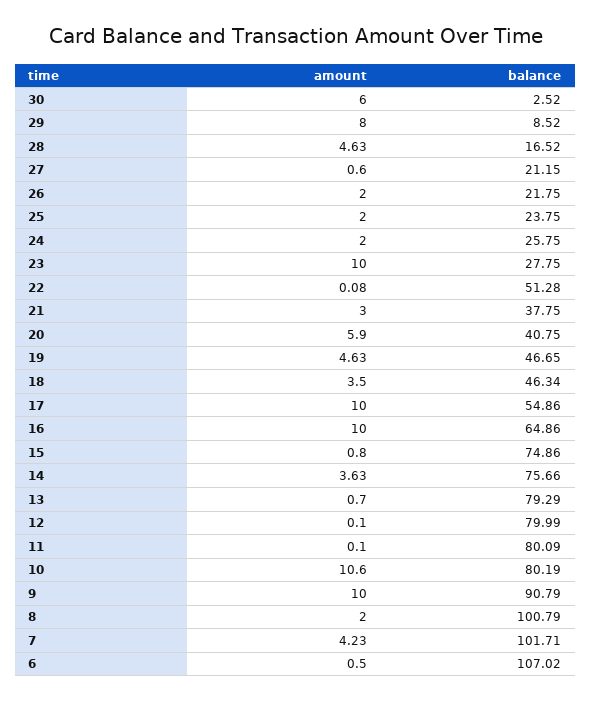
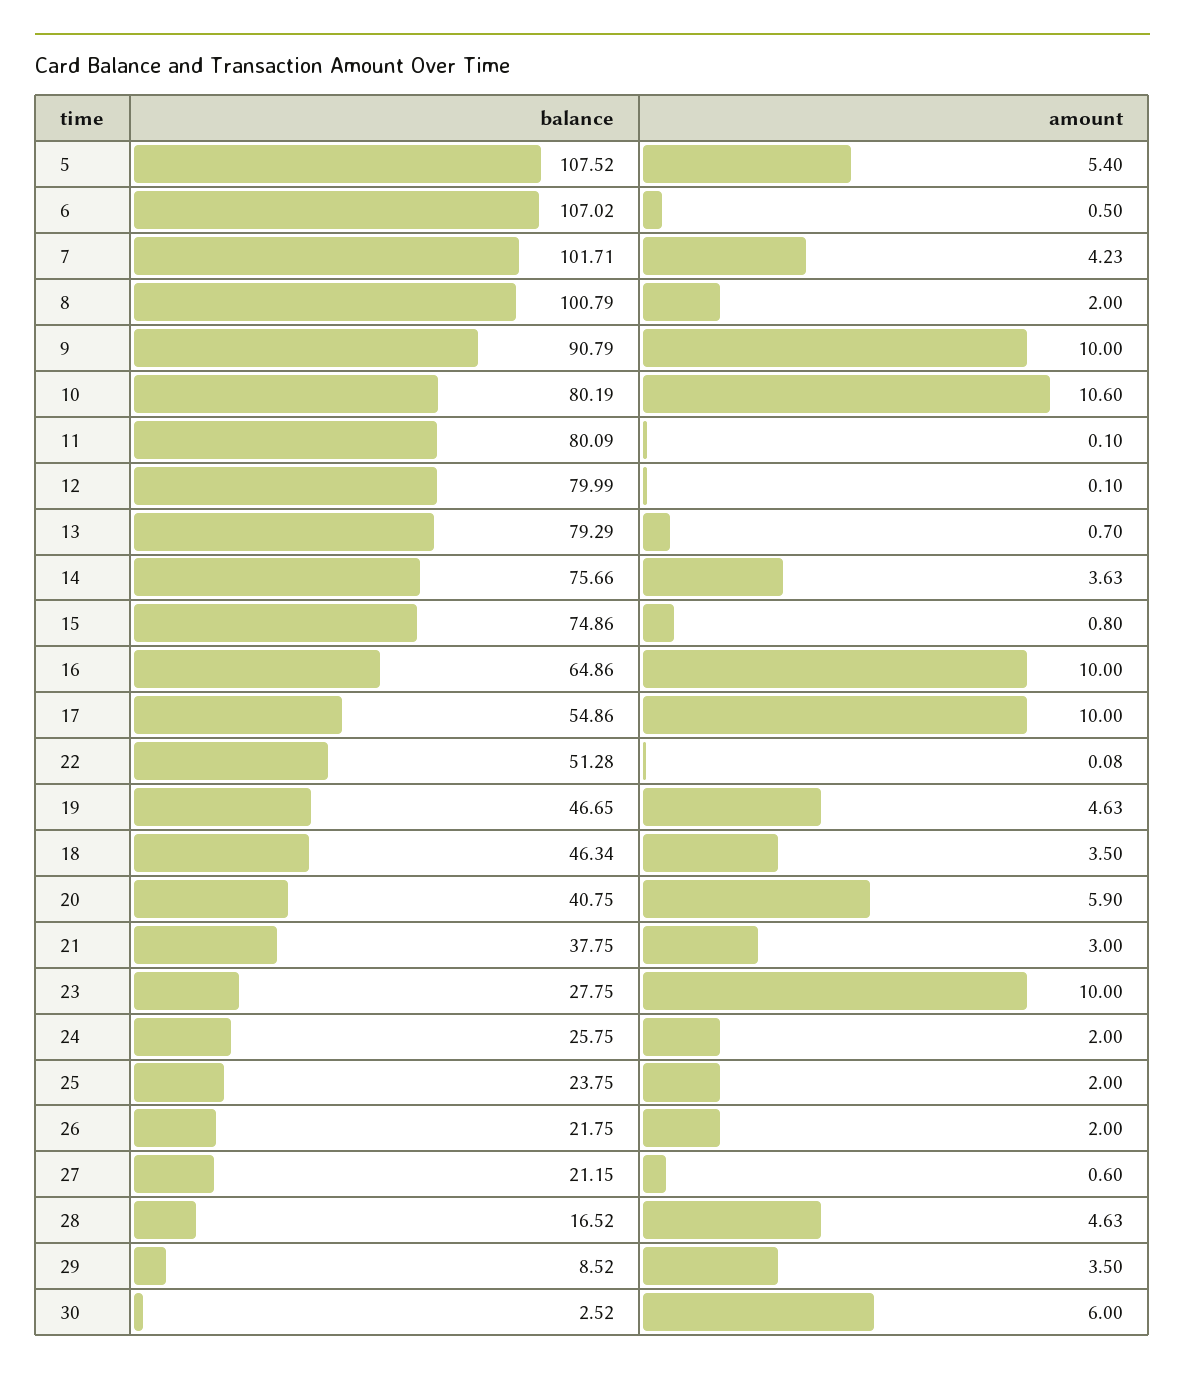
amount, 29: 8 -> 3.5
balance, 5: none -> 107.52
amount, 5: none -> 5.4

